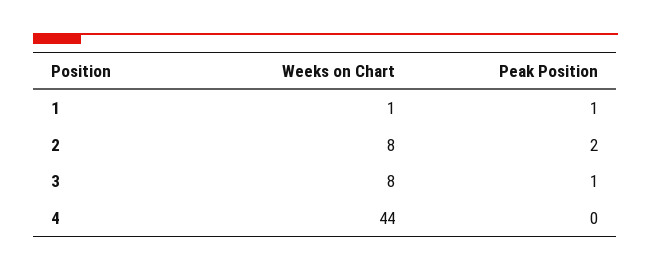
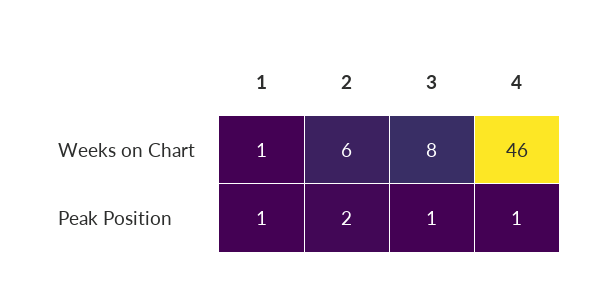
Weeks on Chart, 2: 8 -> 6
Weeks on Chart, 4: 44 -> 46
Peak Position, 4: 0 -> 1

